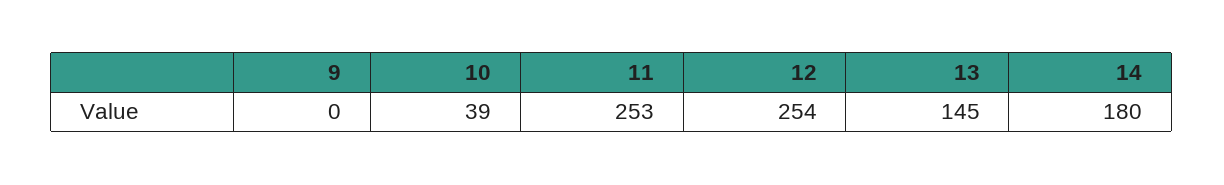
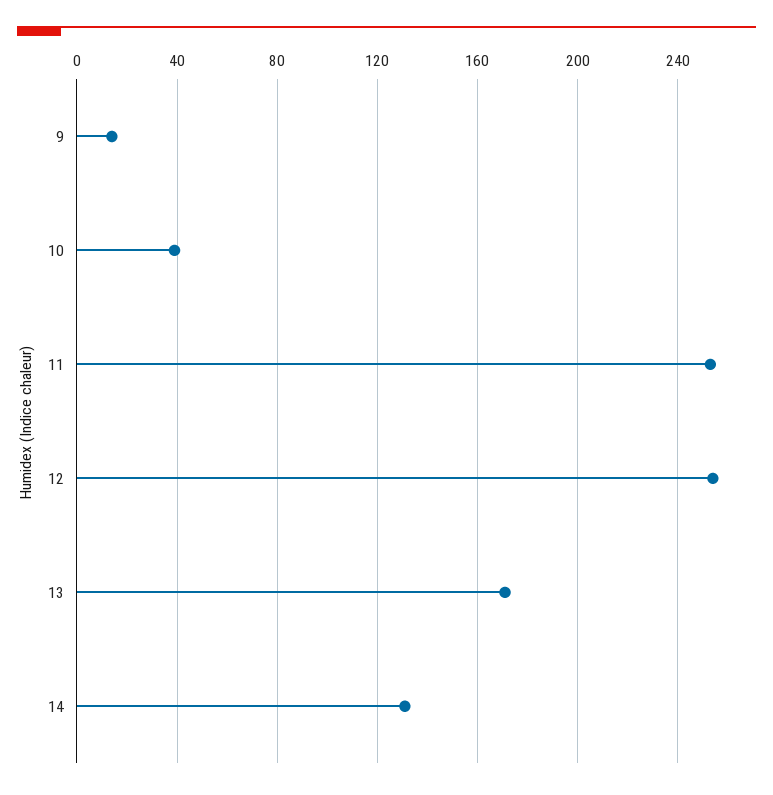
9: 0 -> 15
13: 145 -> 170
14: 180 -> 130

